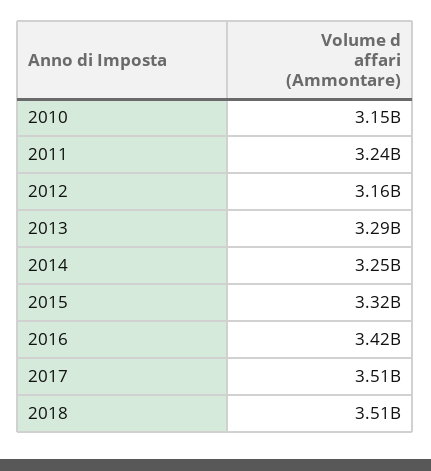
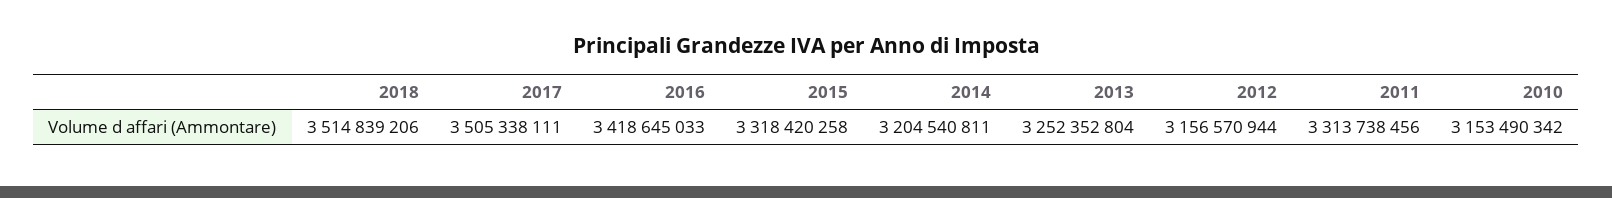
2011: 3240000000 -> 3313738456
2013: 3290000000 -> 3252352804
2014: 3250000000 -> 3204540811

